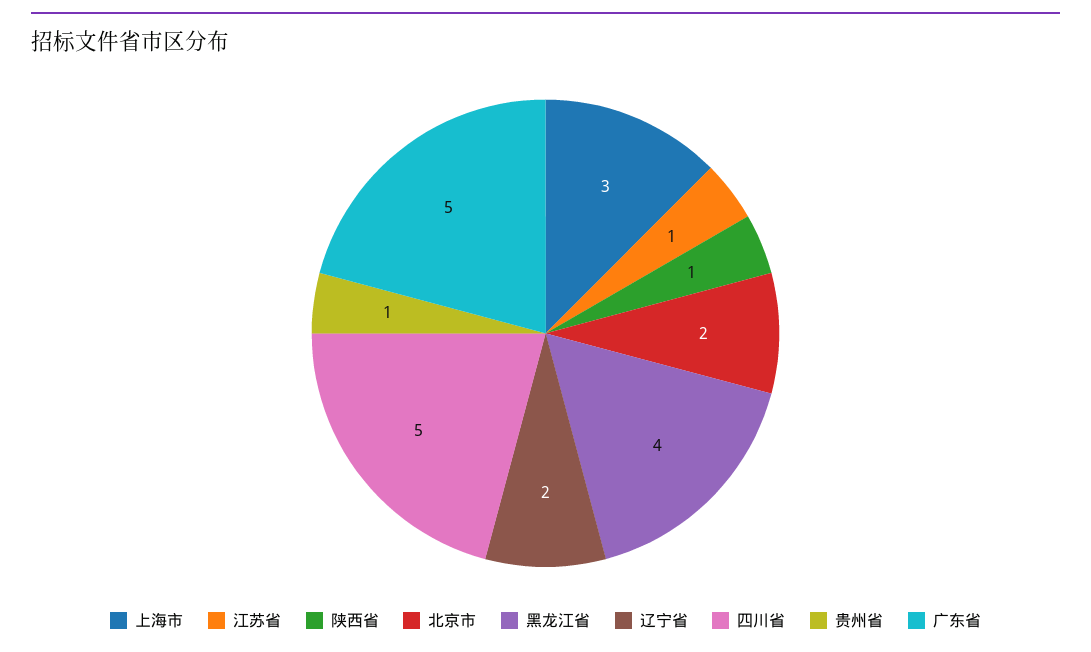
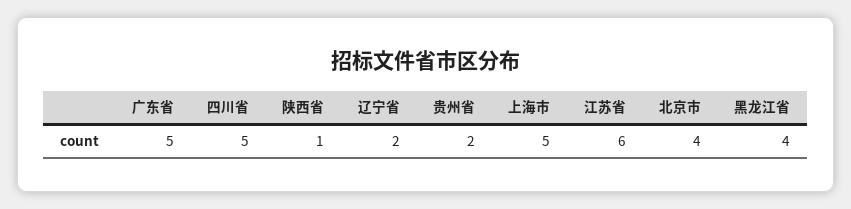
上海市: 3 -> 5
江苏省: 1 -> 6
北京市: 2 -> 4
贵州省: 1 -> 2

